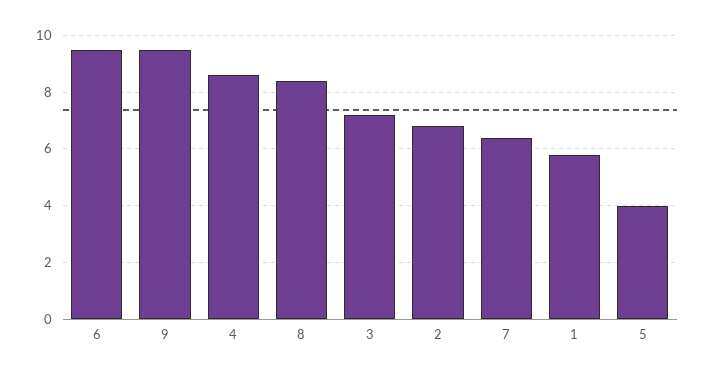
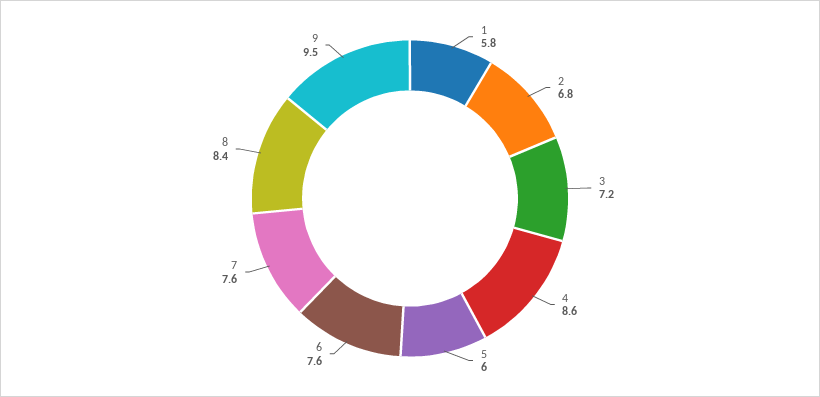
6: 9.5 -> 7.6
7: 6.5 -> 7.6
5: 4 -> 6

